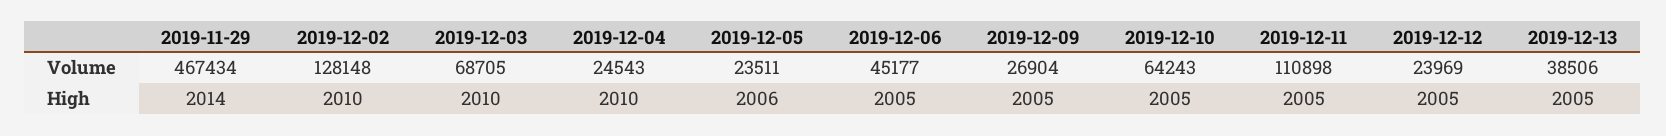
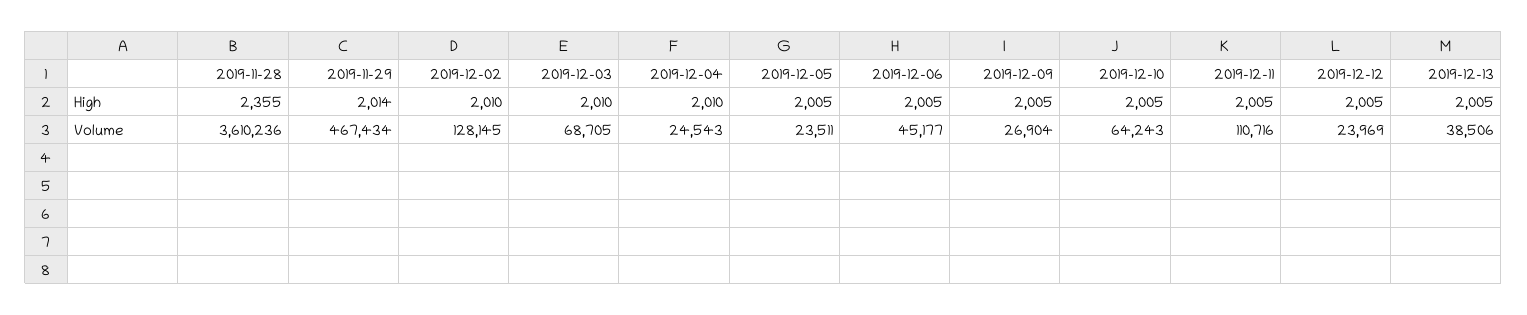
2019-12-02, Volume: 128148 -> 128145
2019-12-11, Volume: 110898 -> 110716
2019-12-05, High: 2006 -> 2005
2019-11-28, High: none -> 2355
2019-11-28, Volume: none -> 3610236

